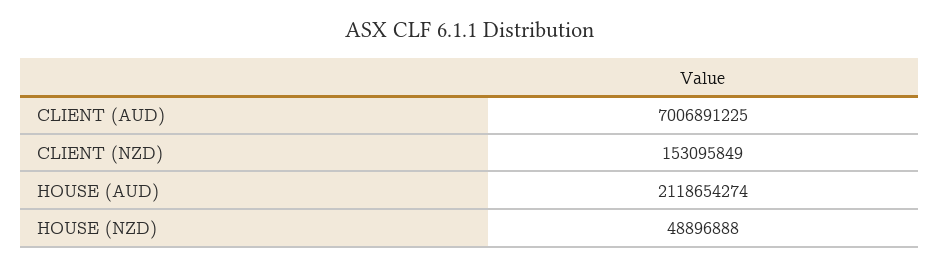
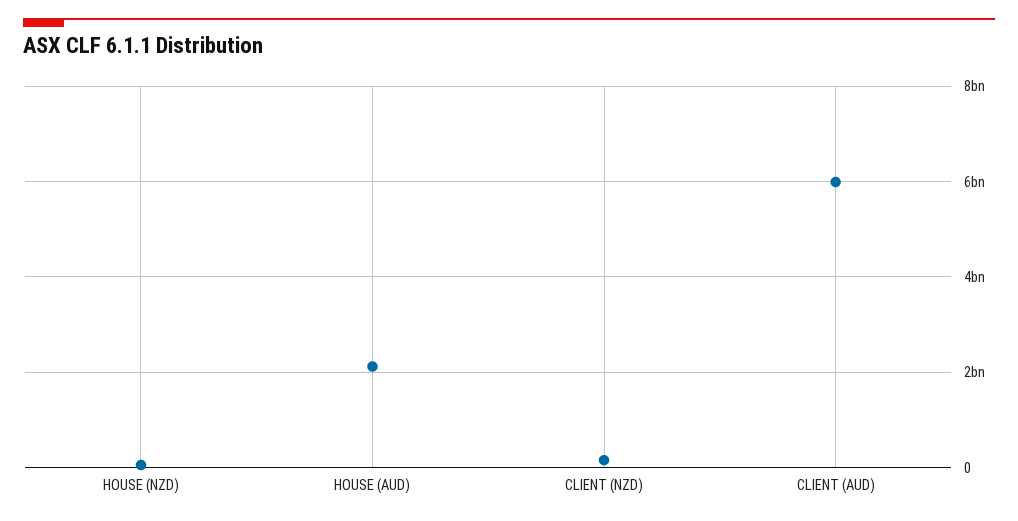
CLIENT (AUD): 7006891225 -> 6000000000

